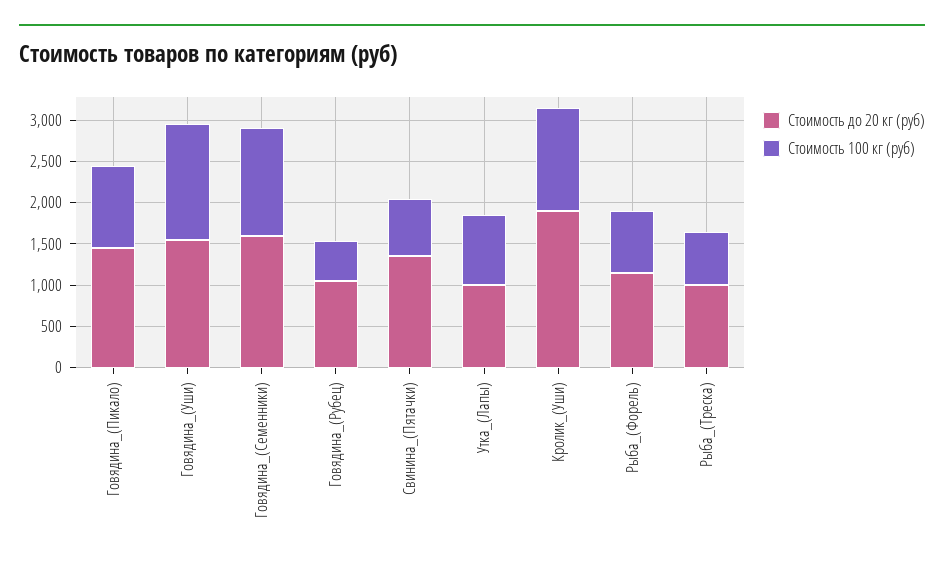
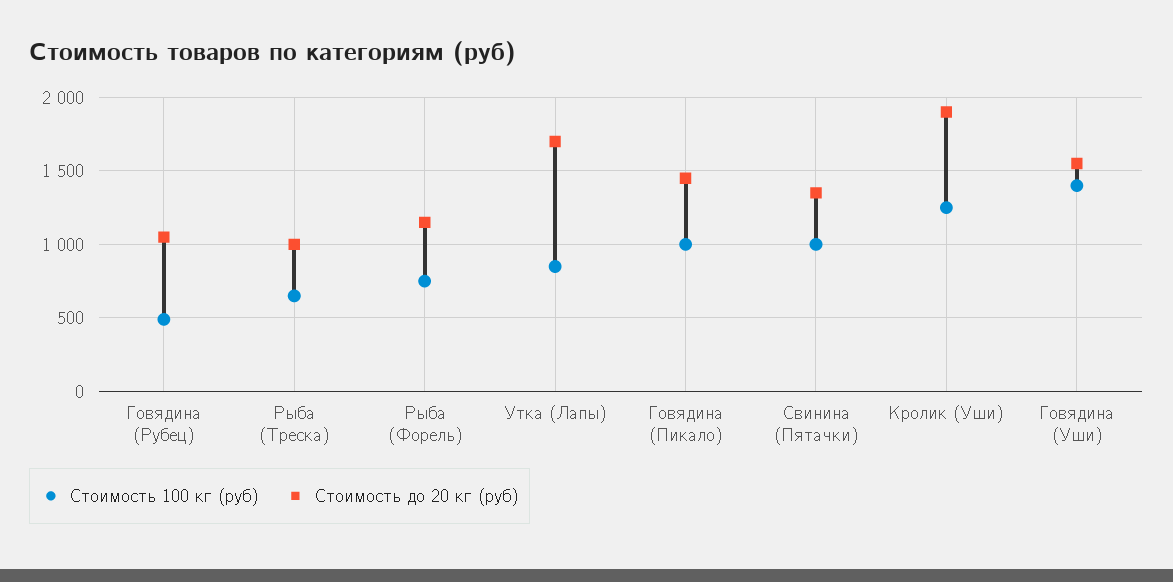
Стоимость до 20 кг (руб), Говядина_(Семенники): 1600 -> none
Стоимость 100 кг (руб), Говядина_(Семенники): 1300 -> none
Стоимость 100 кг (руб), Свинина_(Пятачки): 700 -> 1000
Стоимость до 20 кг (руб), Утка_(Лапы): 1000 -> 1700

